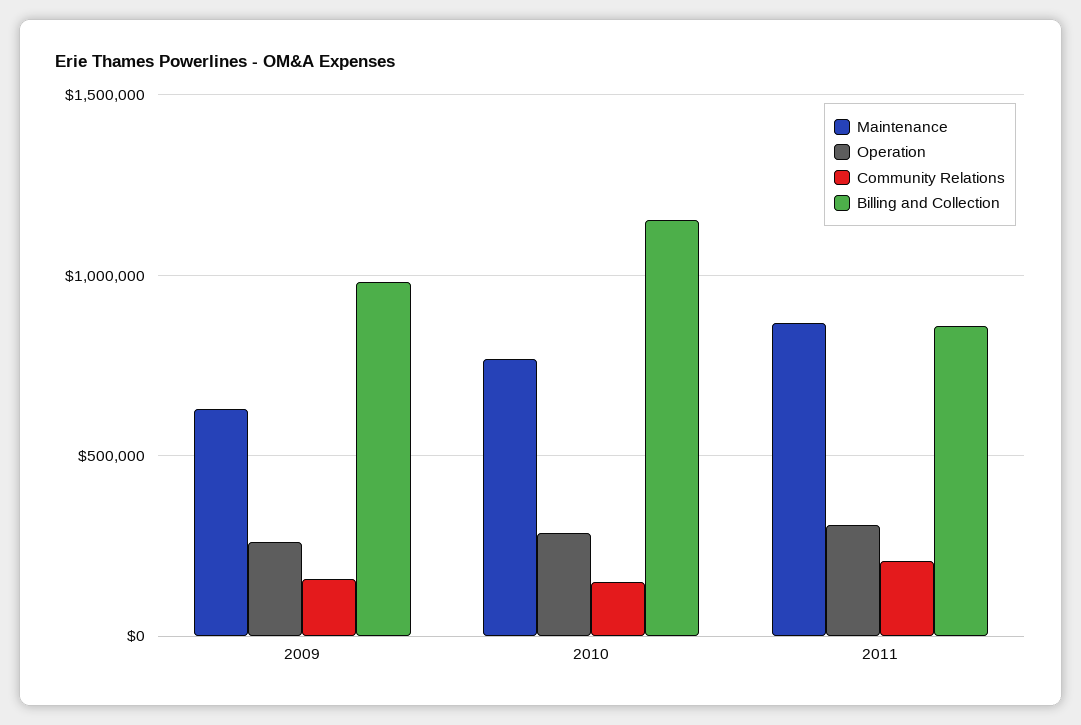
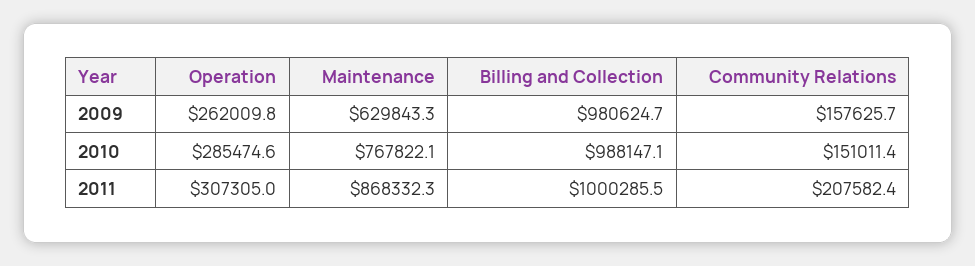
Billing and Collection, 2010: 1150000 -> 988147.1
Billing and Collection, 2011: 850000 -> 1000285.5

